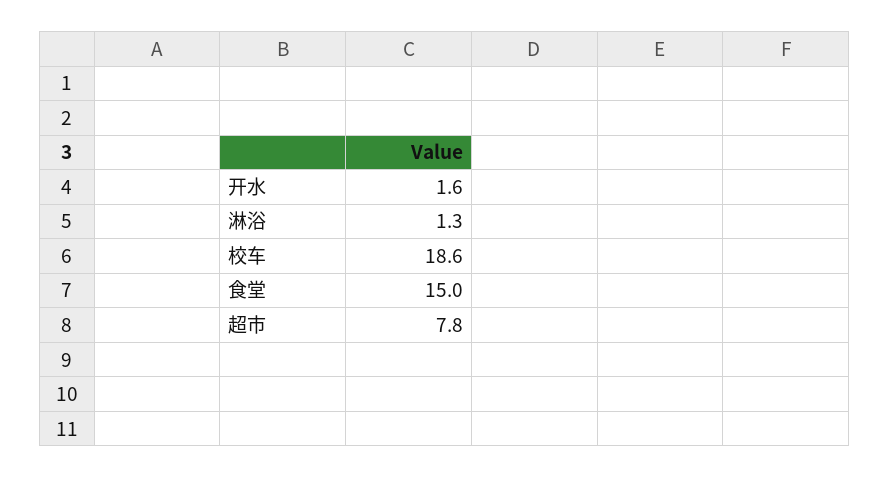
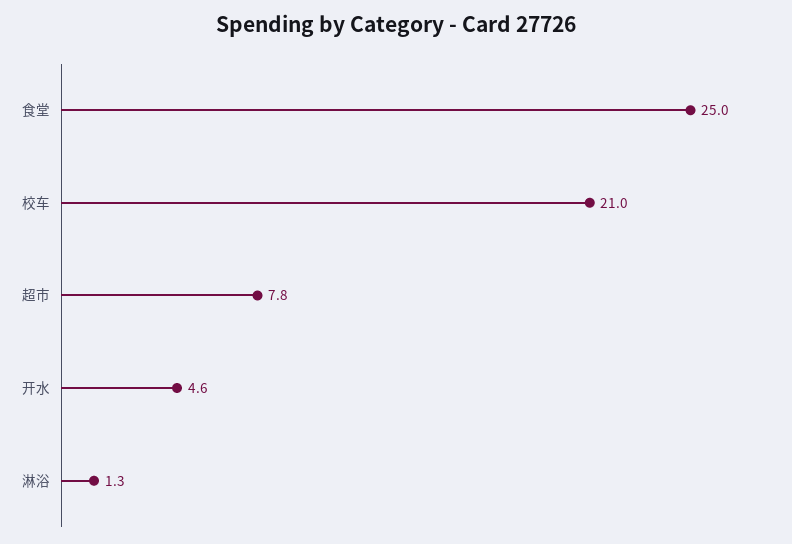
开水: 1.6 -> 4.6
校车: 18.6 -> 21
食堂: 15 -> 25

